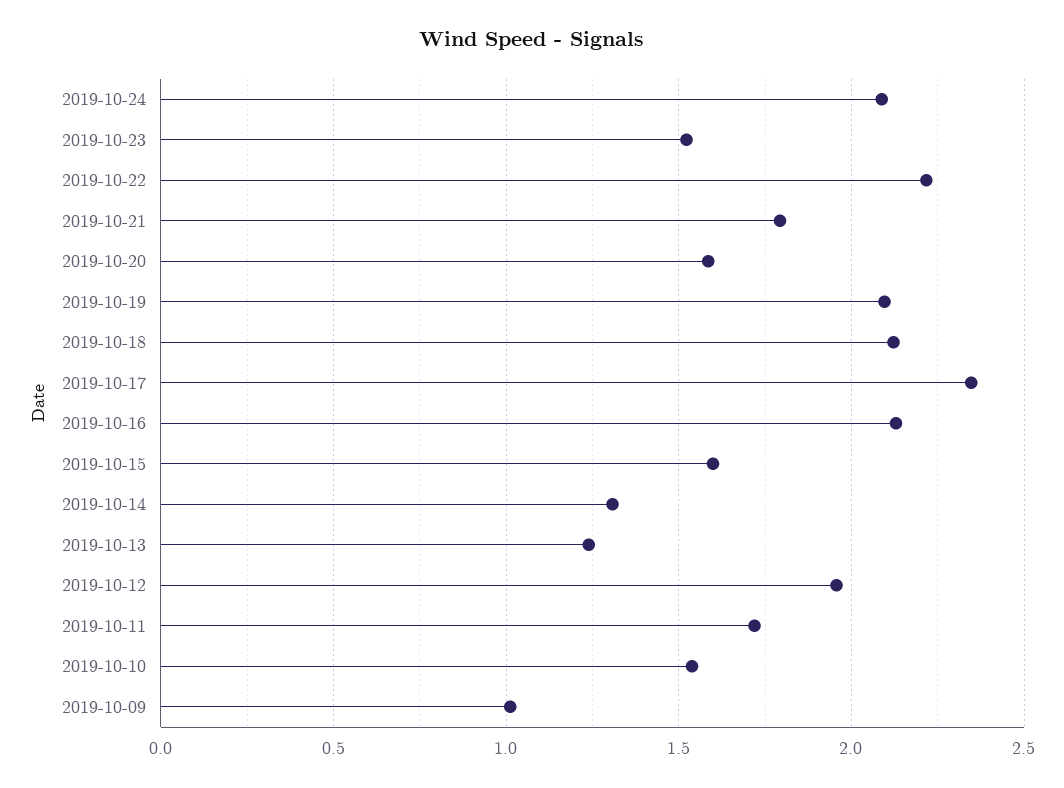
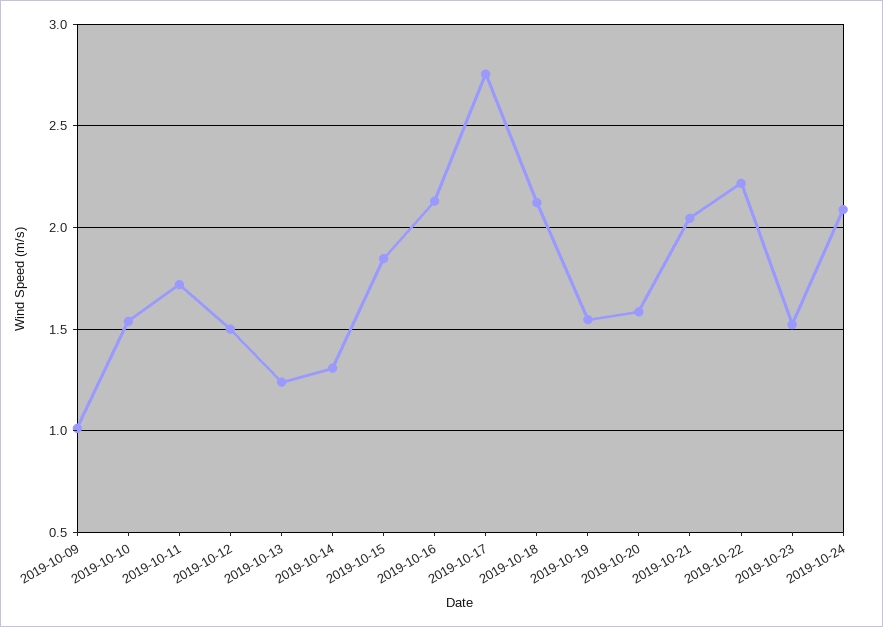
2019-10-21: 1.8 -> 2.05
2019-10-19: 2.1 -> 1.55
2019-10-17: 2.35 -> 2.75
2019-10-15: 1.6 -> 1.85
2019-10-12: 1.95 -> 1.5

